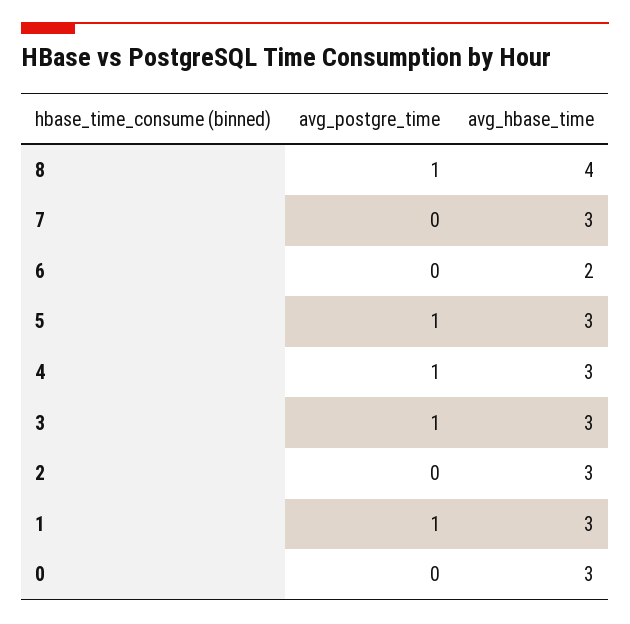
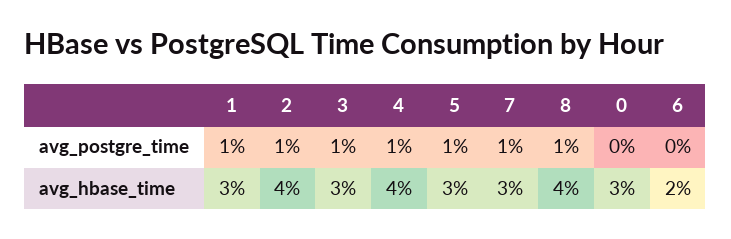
avg_postgre_time, 7: 0 -> 1
avg_hbase_time, 4: 3 -> 4
avg_postgre_time, 2: 0 -> 1
avg_hbase_time, 2: 3 -> 4

